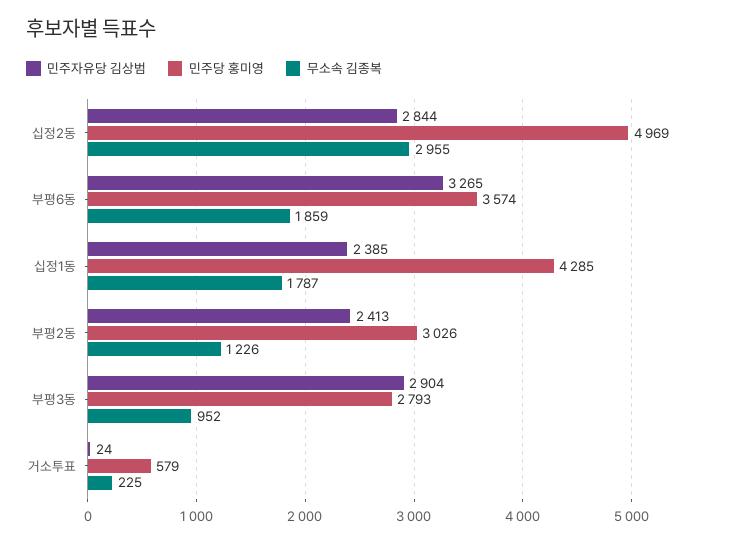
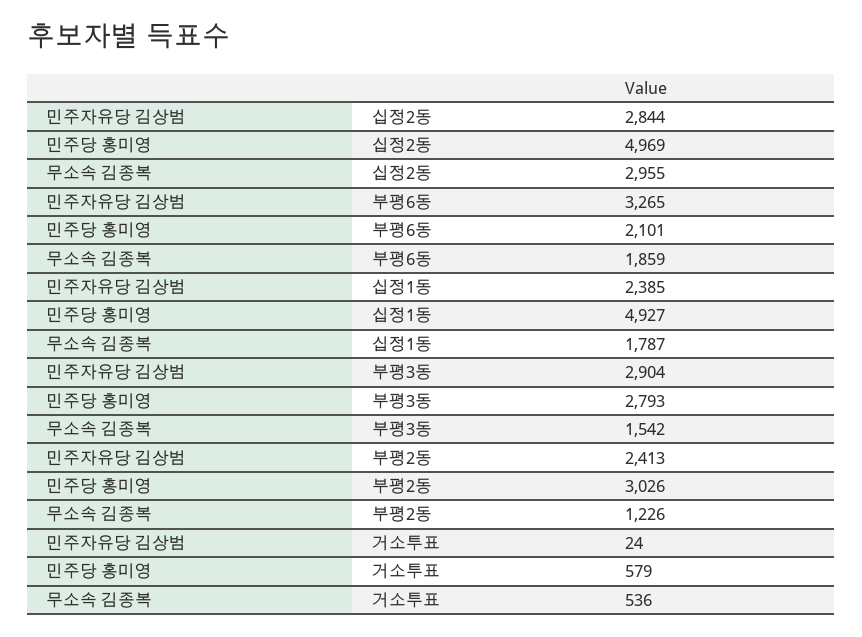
민주당 홍미영, 부평6동: 3574 -> 2101
민주당 홍미영, 십정1동: 4285 -> 4927
무소속 김종복, 부평3동: 952 -> 1542
무소속 김종복, 거소투표: 225 -> 536

